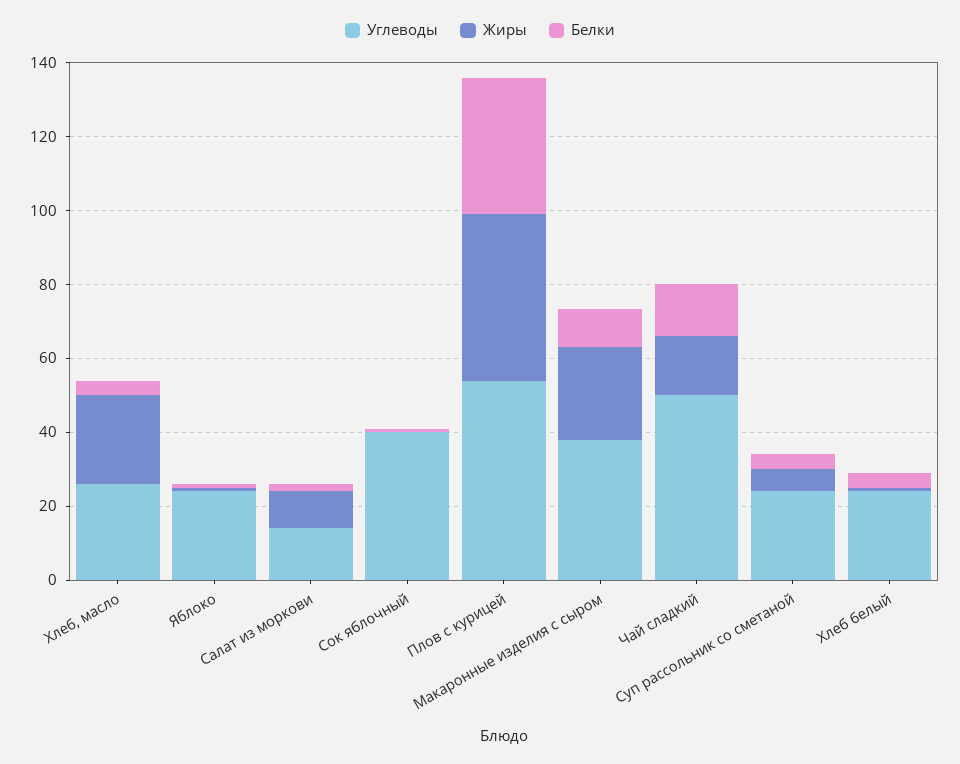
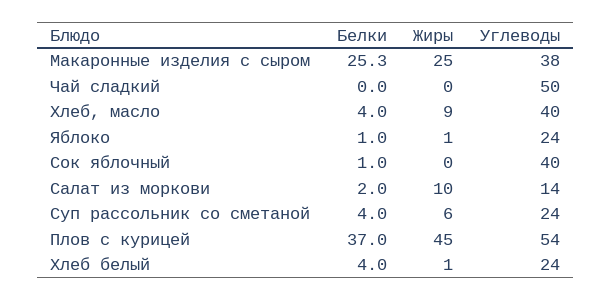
Углеводы, Хлеб, масло: 25 -> 40
Жиры, Хлеб, масло: 25 -> 9
Белки, Макаронные изделия с сыром: 10 -> 25.3
Жиры, Чай сладкий: 15 -> 0
Белки, Чай сладкий: 15 -> 0

